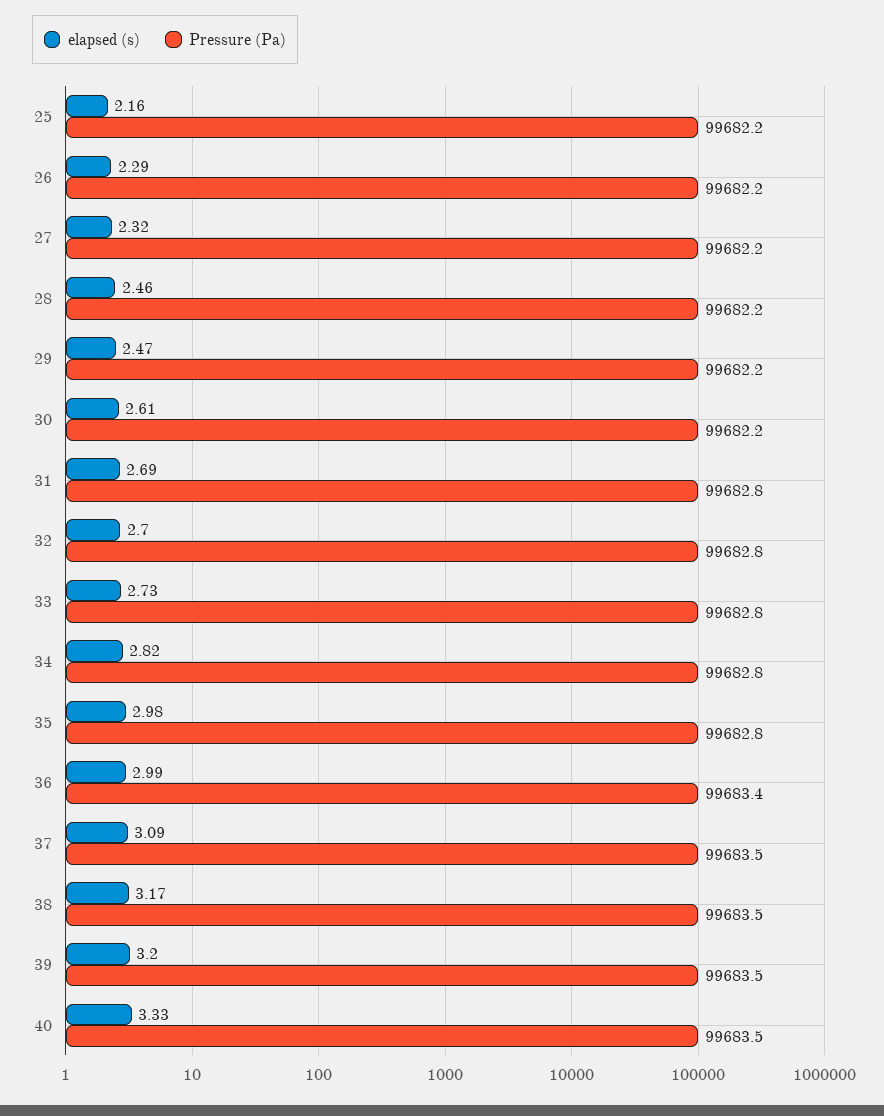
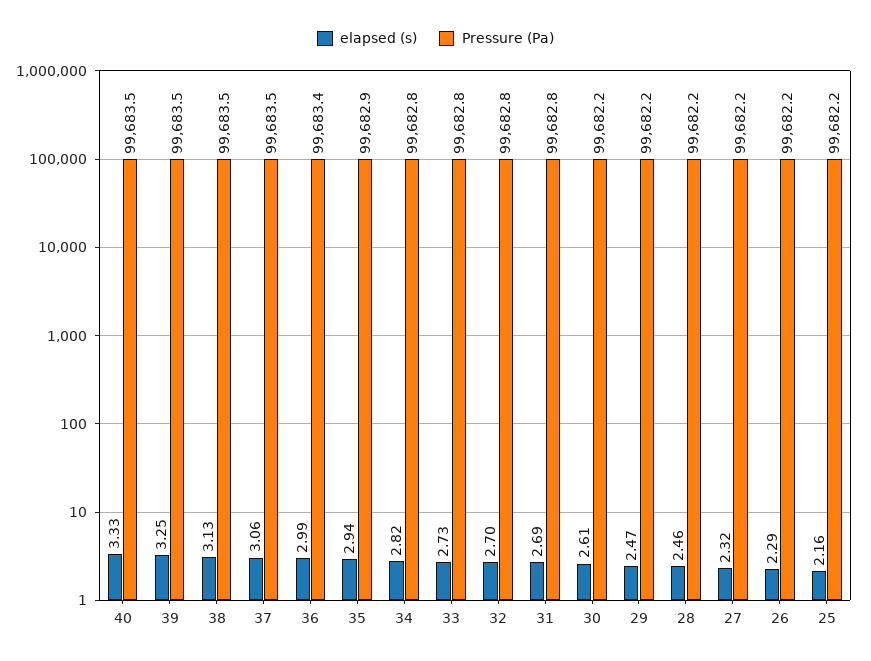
elapsed (s), 35: 2.98 -> 2.94
Pressure (Pa), 35: 99682.8 -> 99682.9
elapsed (s), 37: 3.09 -> 3.06
elapsed (s), 38: 3.17 -> 3.13
elapsed (s), 39: 3.2 -> 3.25

